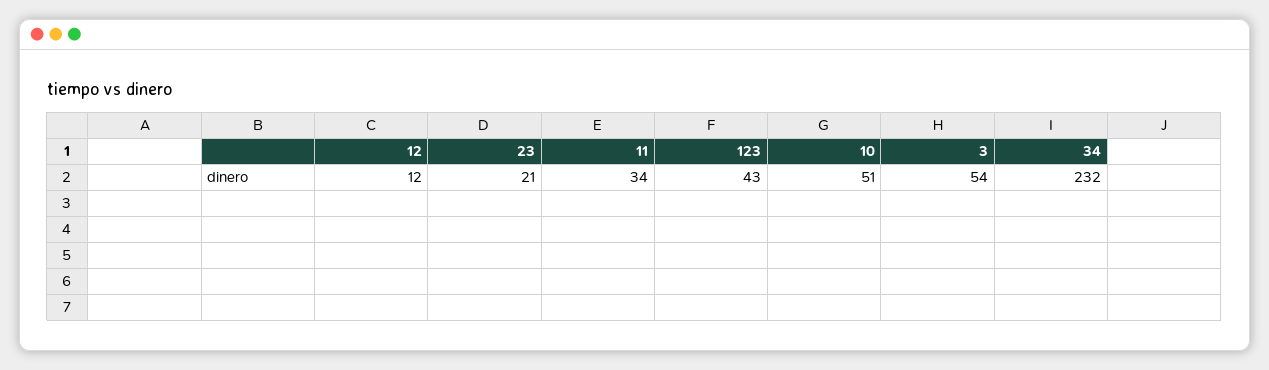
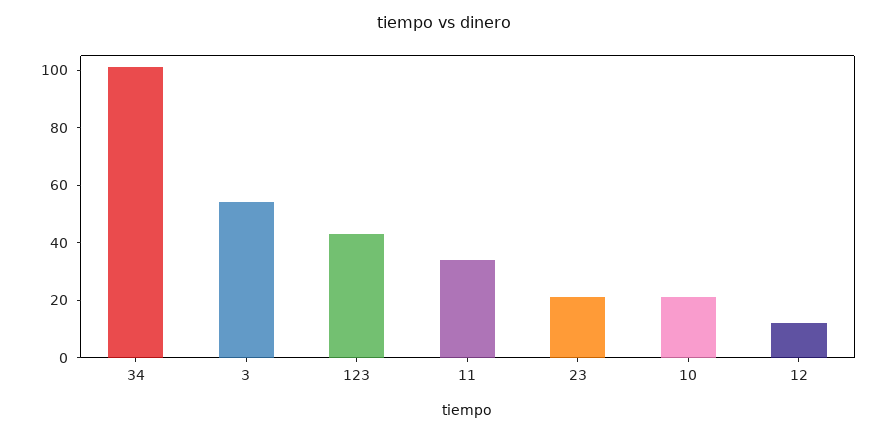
10: 51 -> 20
34: 232 -> 100

